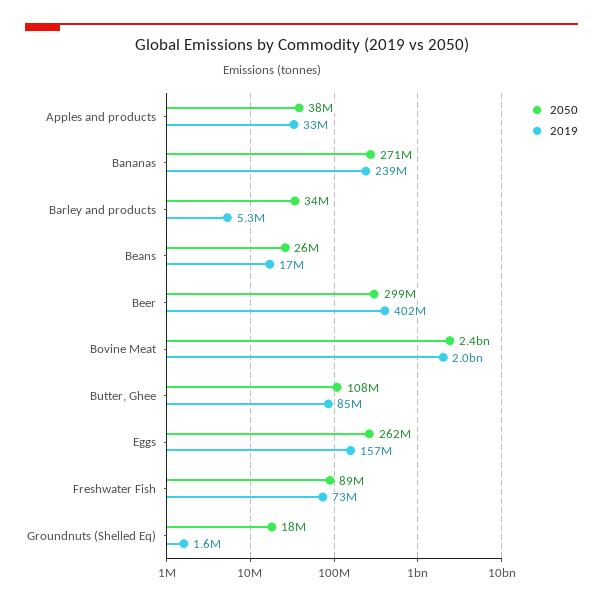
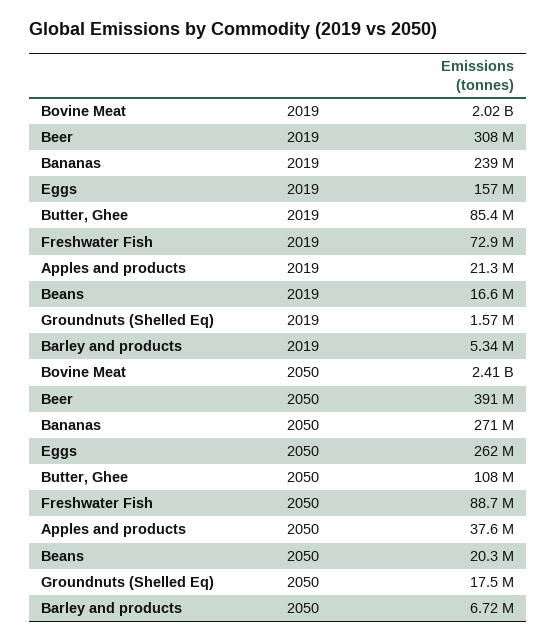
2019, Apples and products: 33000000 -> 21300000
2050, Barley and products: 34000000 -> 6720000
2050, Beans: 26000000 -> 20300000
2050, Beer: 299000000 -> 391000000
2019, Beer: 402000000 -> 308000000

